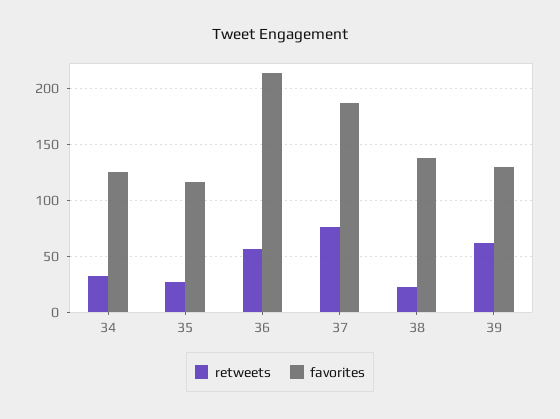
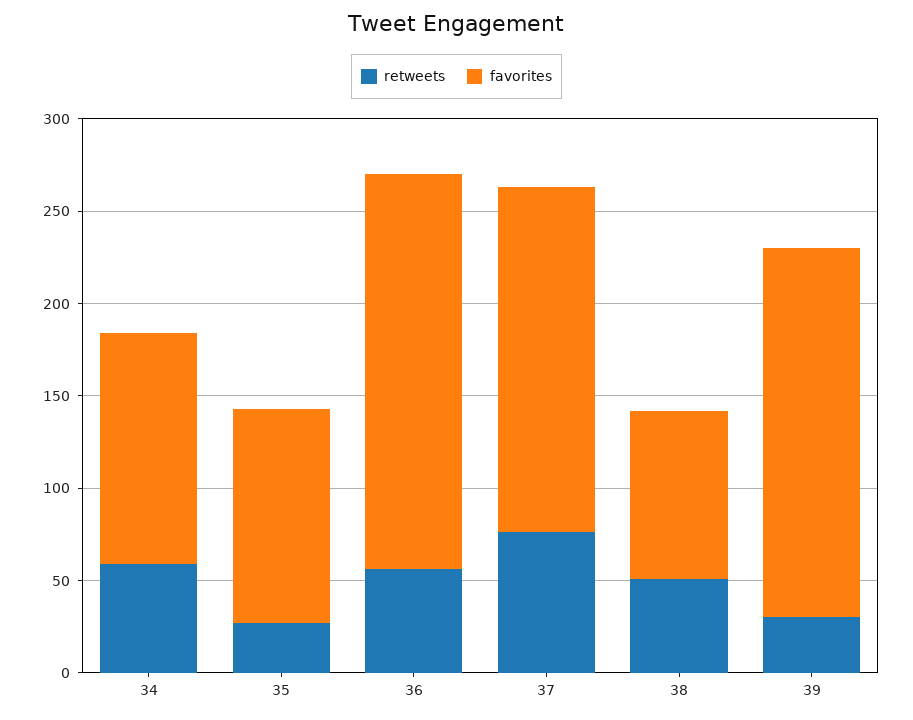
retweets, 34: 30 -> 60
retweets, 38: 20 -> 50
favorites, 38: 140 -> 90
retweets, 39: 60 -> 30
favorites, 39: 130 -> 200

